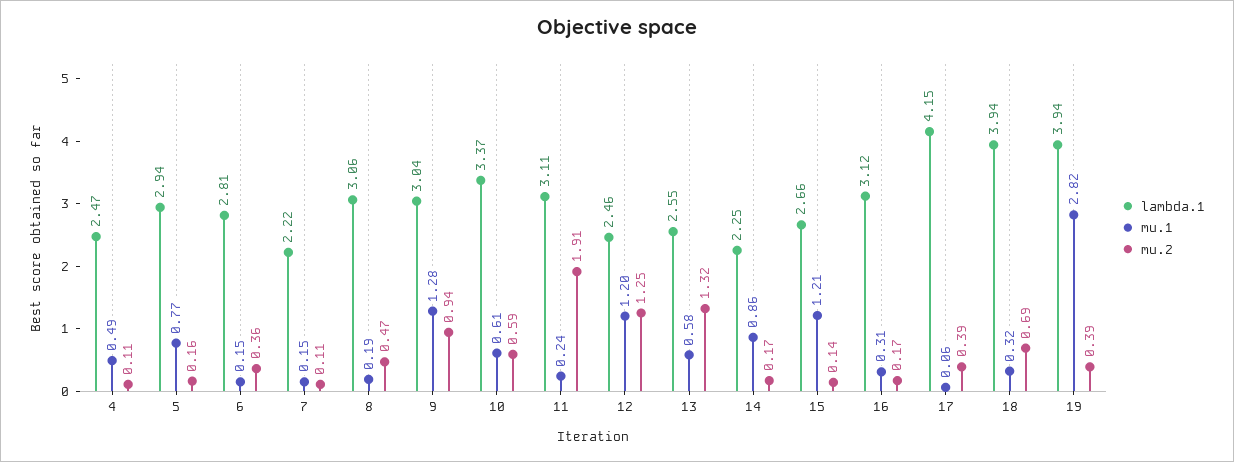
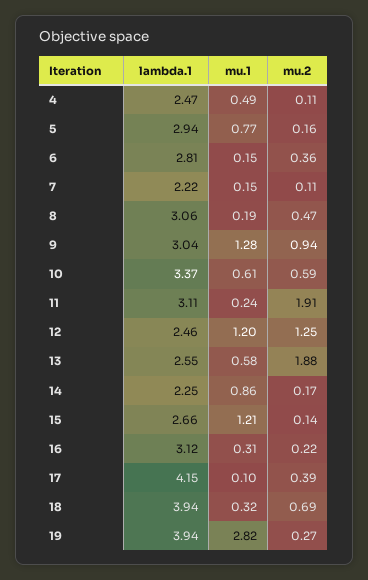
mu.2, 13: 1.32 -> 1.88
mu.2, 16: 0.17 -> 0.22
mu.1, 17: 0.06 -> 0.1
mu.2, 19: 0.39 -> 0.27

